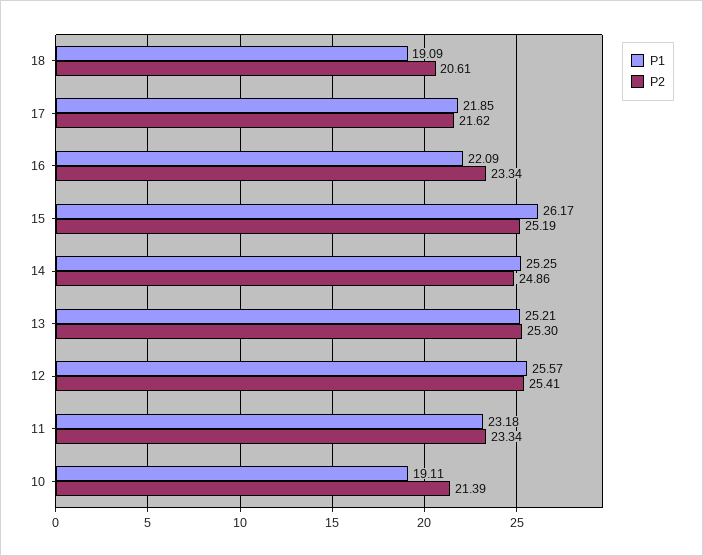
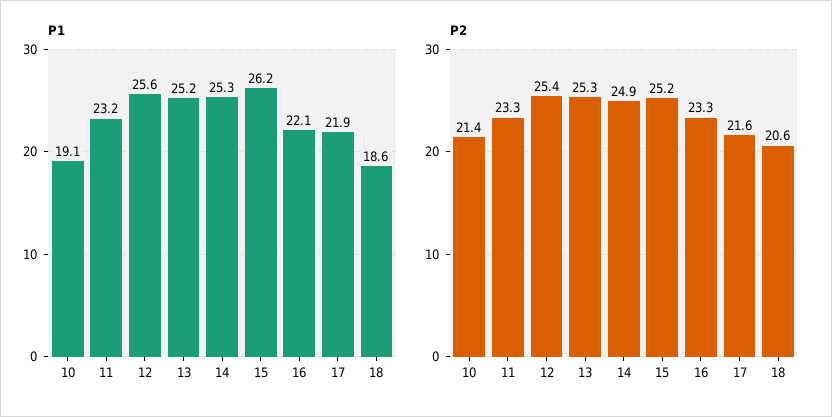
P1, 18: 19.09 -> 18.6

